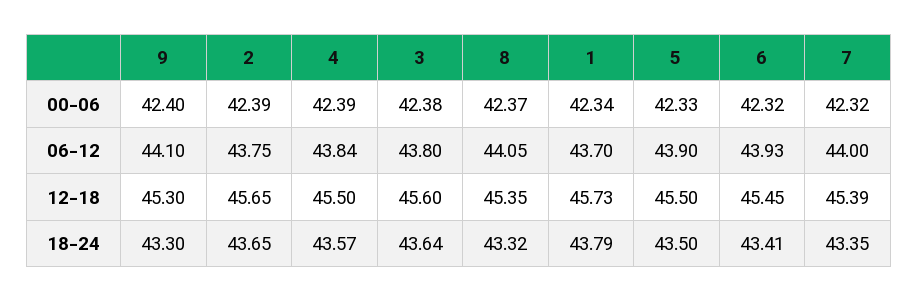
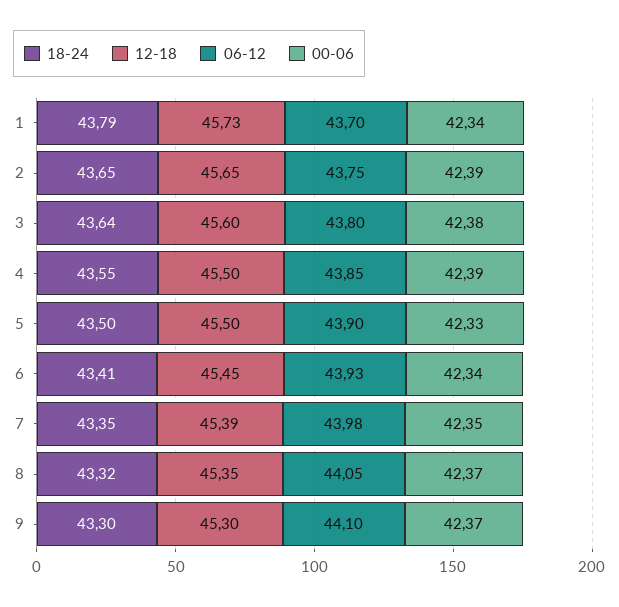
00-06, 9: 42.4 -> 42.37
00-06, 6: 42.32 -> 42.34
00-06, 7: 42.32 -> 42.35
06-12, 4: 43.84 -> 43.85
06-12, 7: 44 -> 43.98
18-24, 4: 43.57 -> 43.55

